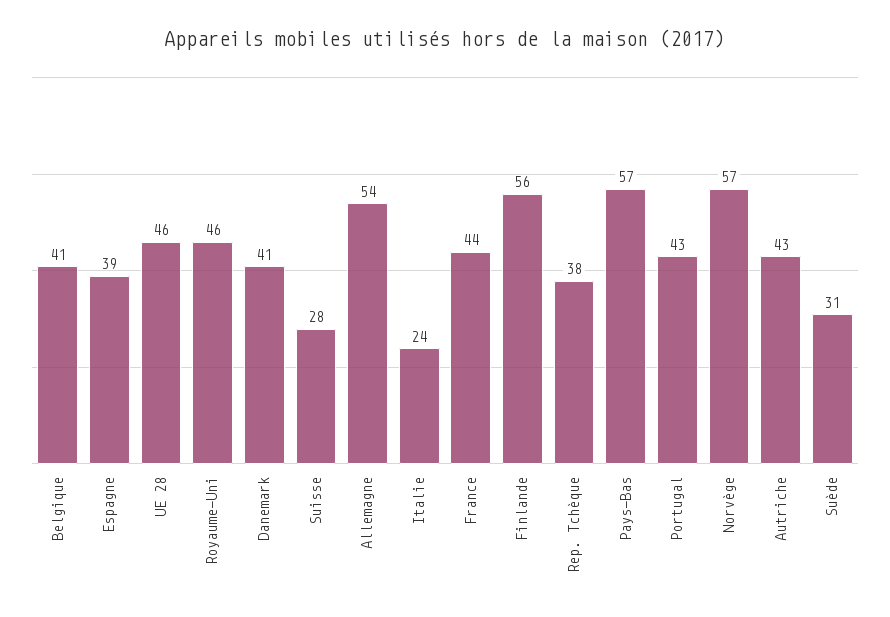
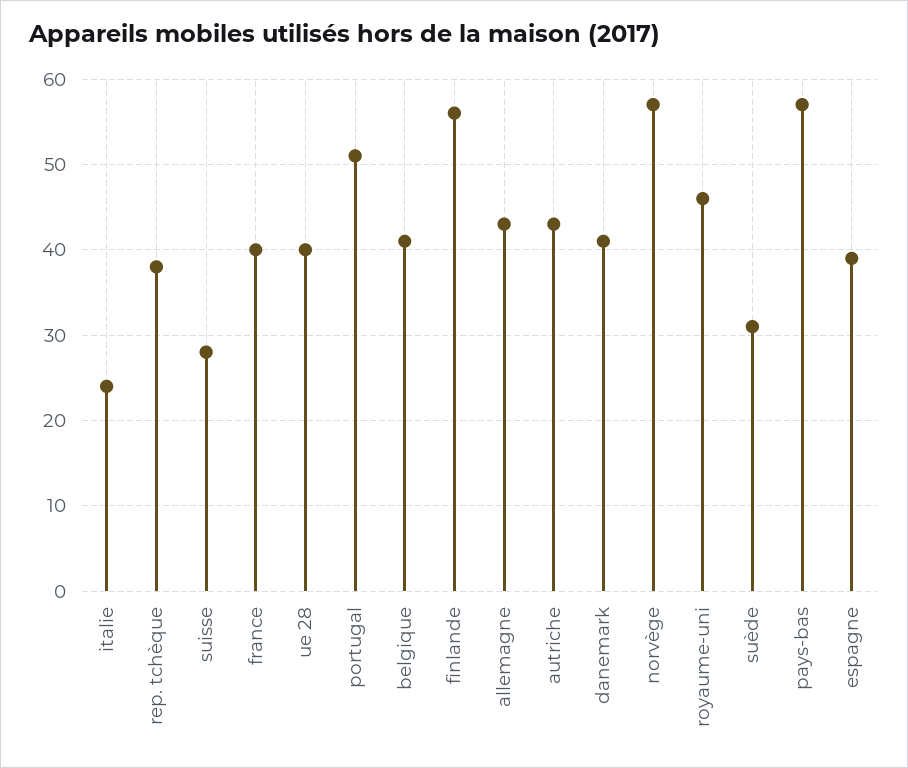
UE 28: 46 -> 40
Allemagne: 54 -> 43
France: 44 -> 40
Portugal: 43 -> 51

